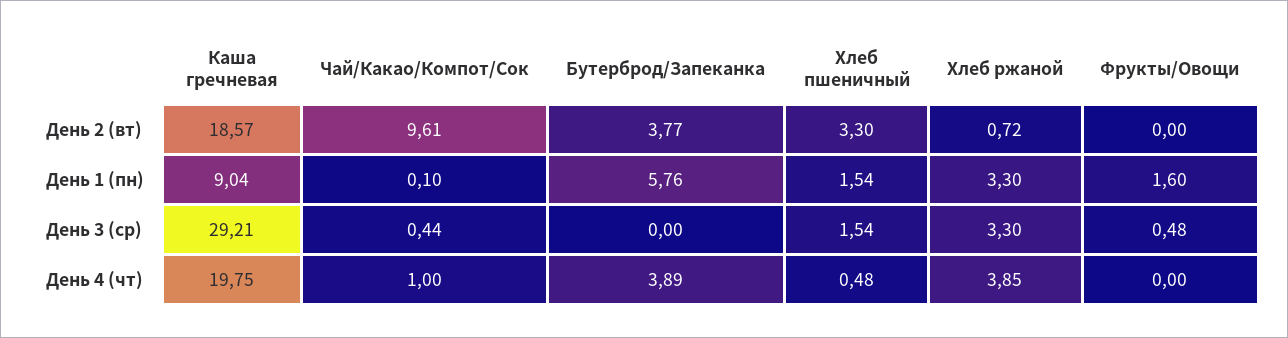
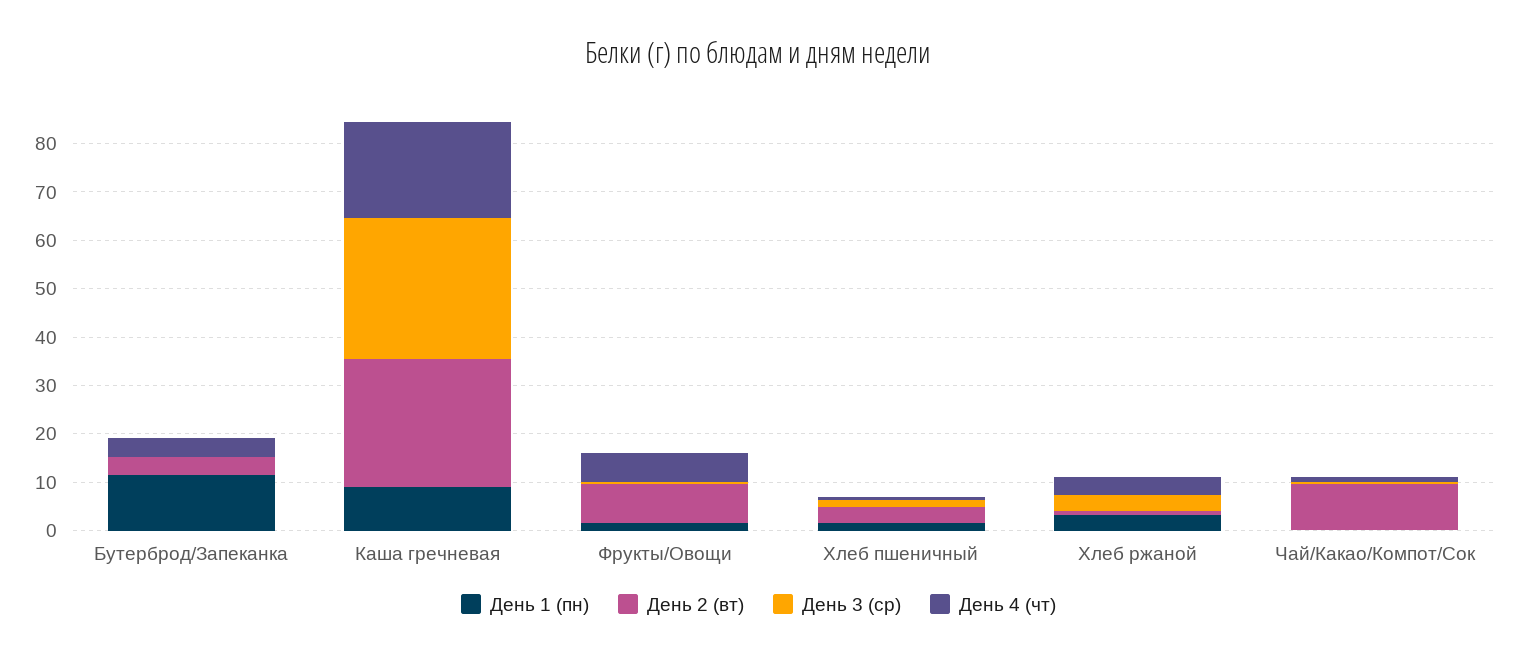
День 2 (вт), Каша гречневая: 18.57 -> 26
День 2 (вт), Фрукты/Овощи: 0 -> 8
День 1 (пн), Бутерброд/Запеканка: 5.76 -> 12
День 4 (чт), Фрукты/Овощи: 0 -> 6

